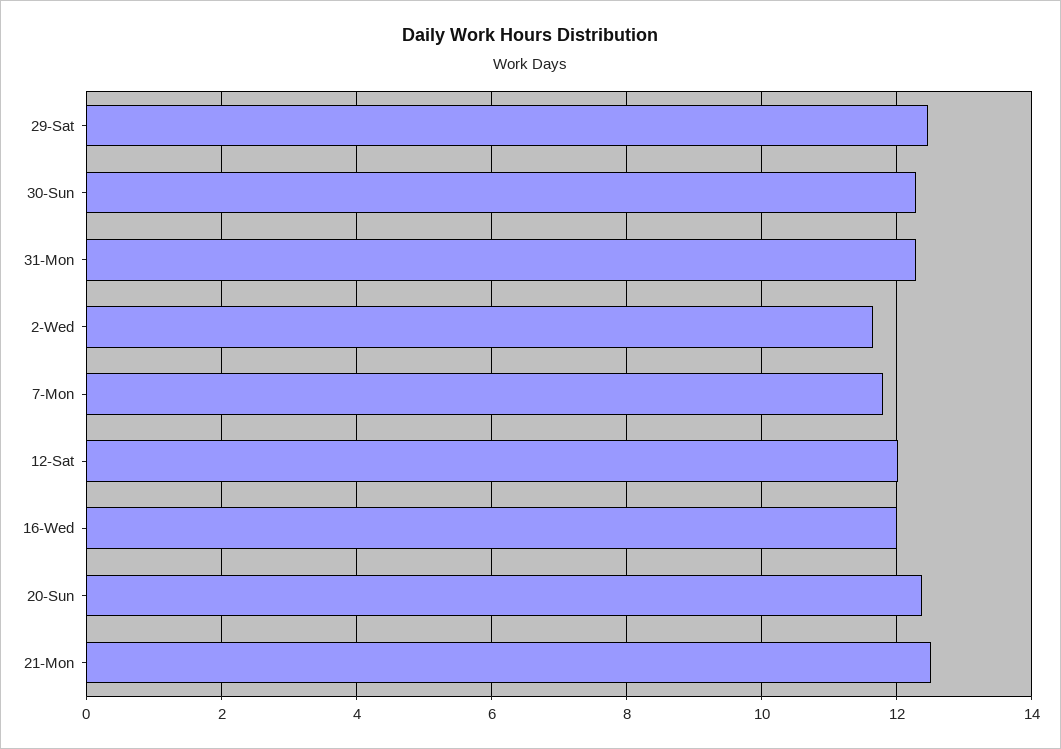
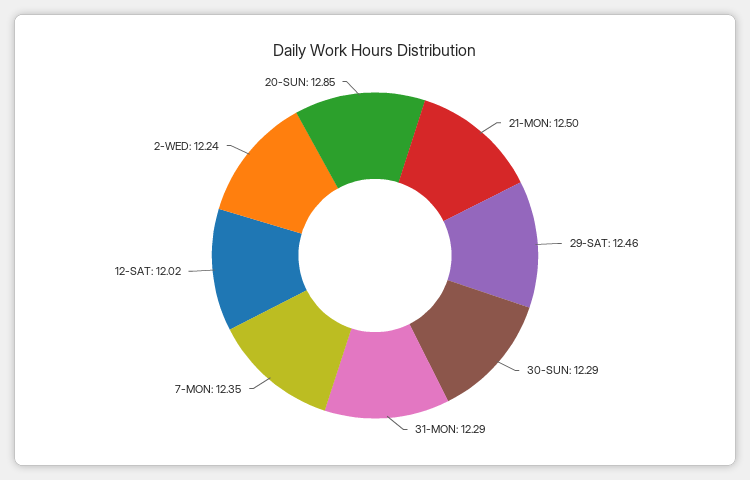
2-Wed: 11.6 -> 12.24
7-Mon: 11.8 -> 12.35
16-Wed: 12 -> none
20-Sun: 12.4 -> 12.85

